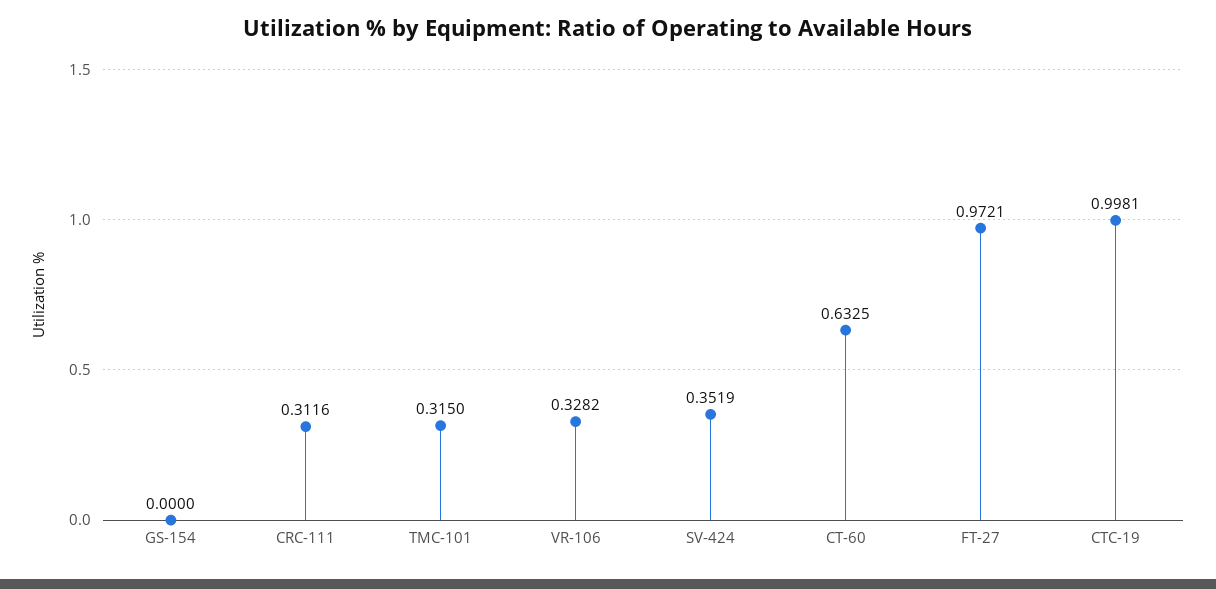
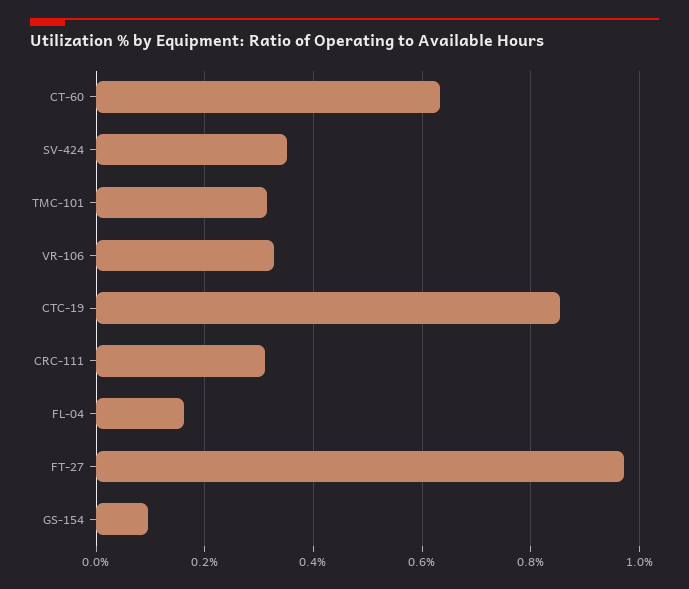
GS-154: 0 -> 0.1
CTC-19: 0.9981 -> 0.86
FL-04: none -> 0.16

